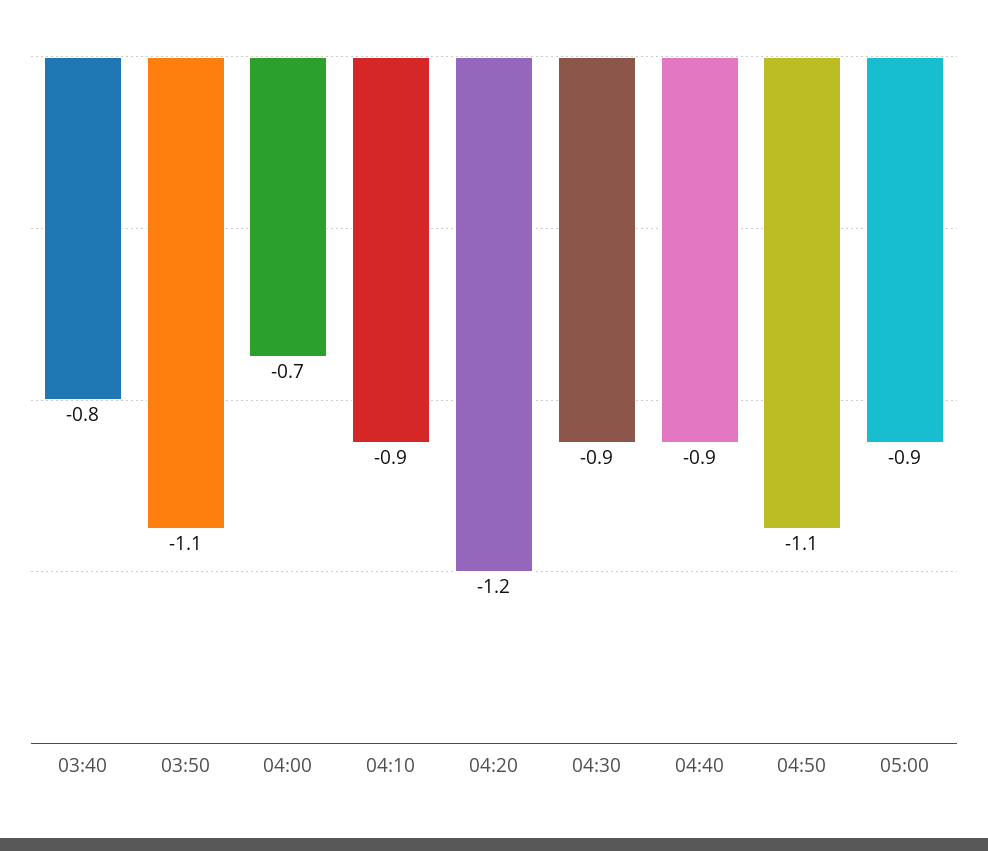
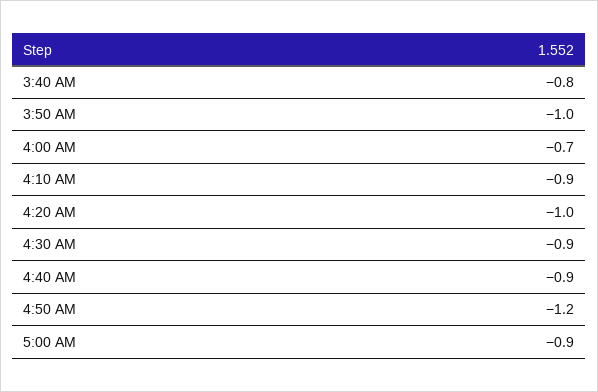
03:50: -1.1 -> -1
04:20: -1.2 -> -1
04:50: -1.1 -> -1.2

